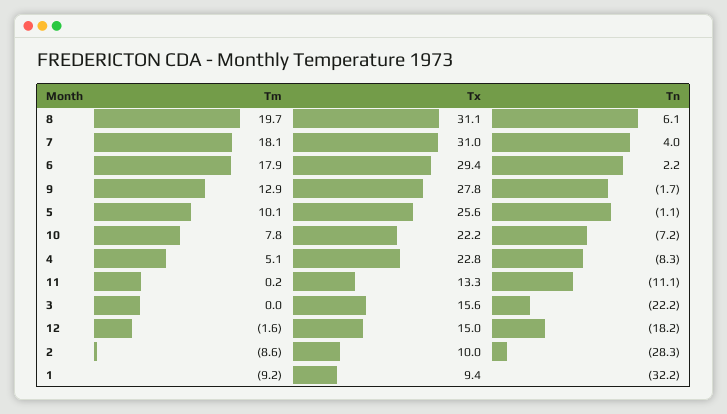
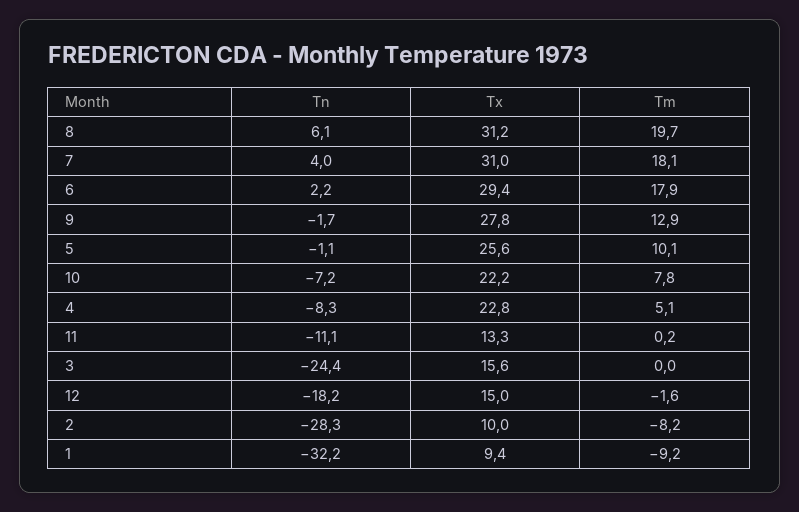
Tx, 8: 31.1 -> 31.2
Tn, 3: -22.2 -> -24.4
Tm, 2: -8.6 -> -8.2

